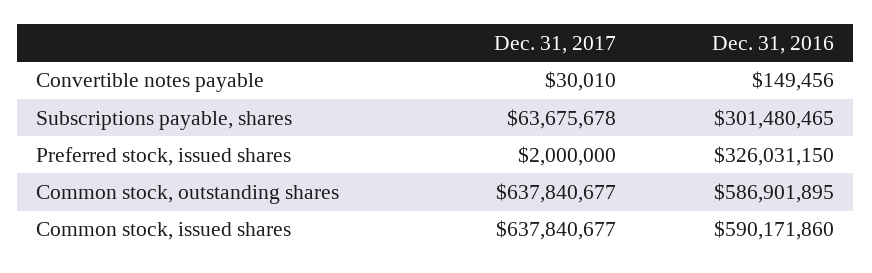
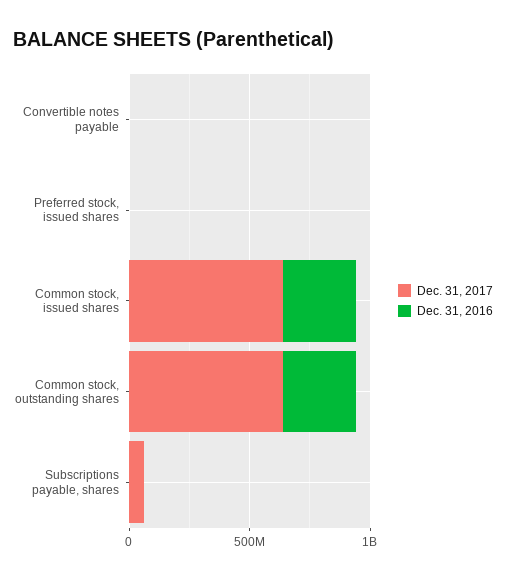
Dec. 31, 2016, Subscriptions payable, shares: 301480465 -> 0
Dec. 31, 2016, Preferred stock, issued shares: 326031150 -> 0
Dec. 31, 2016, Common stock, outstanding shares: 586901895 -> 300000000
Dec. 31, 2016, Common stock, issued shares: 590171860 -> 300000000

